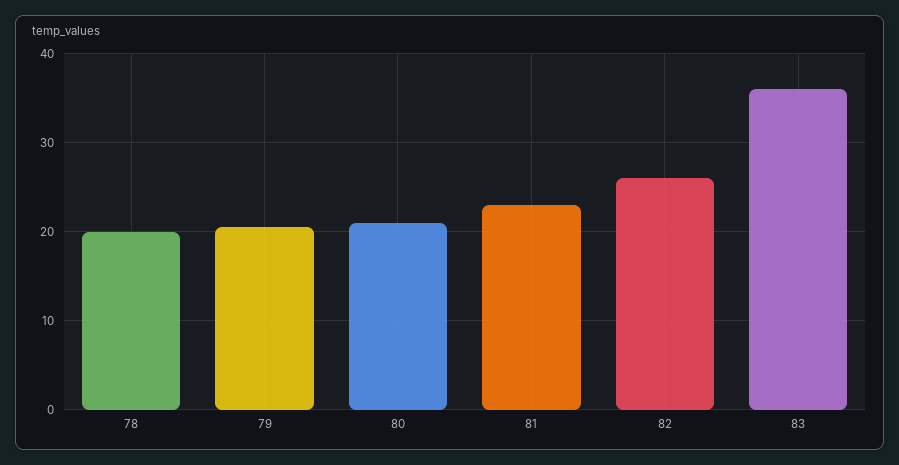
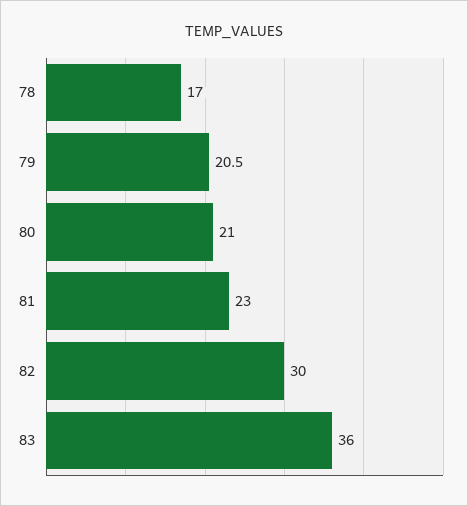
78: 20 -> 17
82: 26 -> 30

